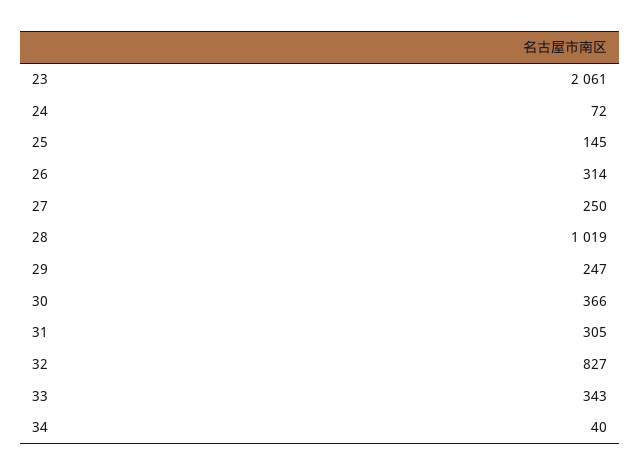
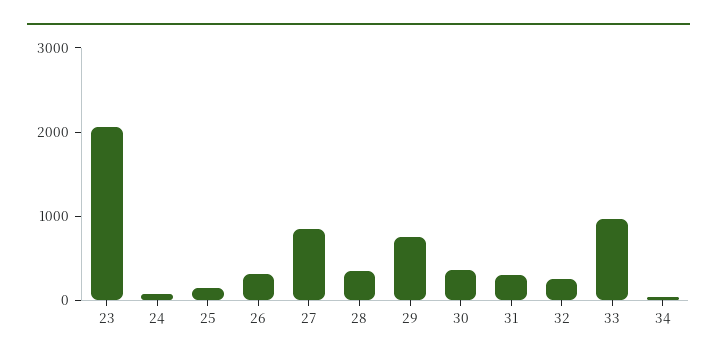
27: 250 -> 800
28: 1019 -> 400
29: 247 -> 800
32: 827 -> 200
33: 343 -> 1000

